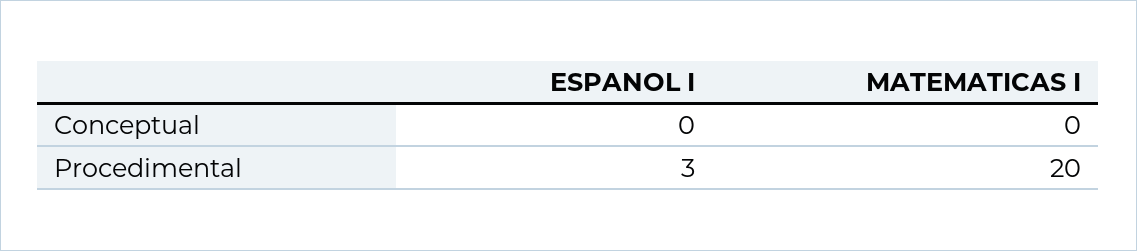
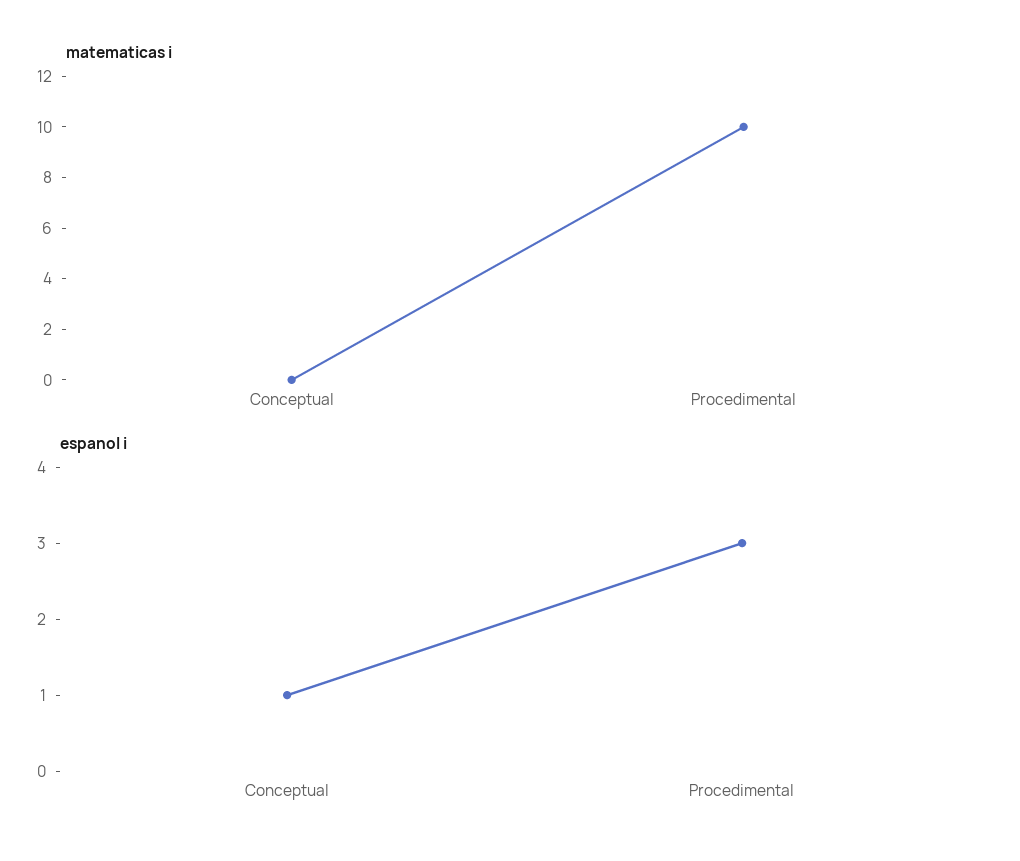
ESPANOL I, Conceptual: 0 -> 1
MATEMATICAS I, Procedimental: 20 -> 10

